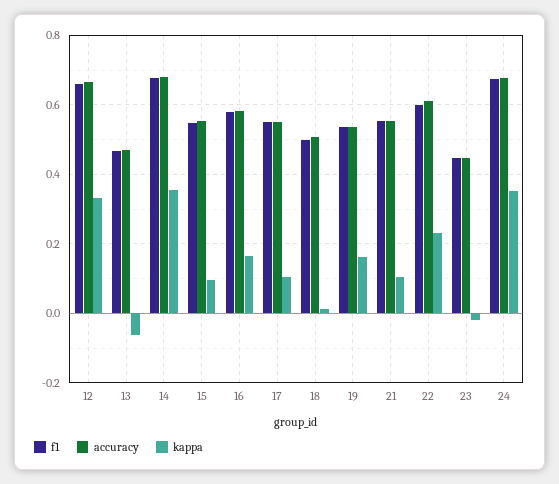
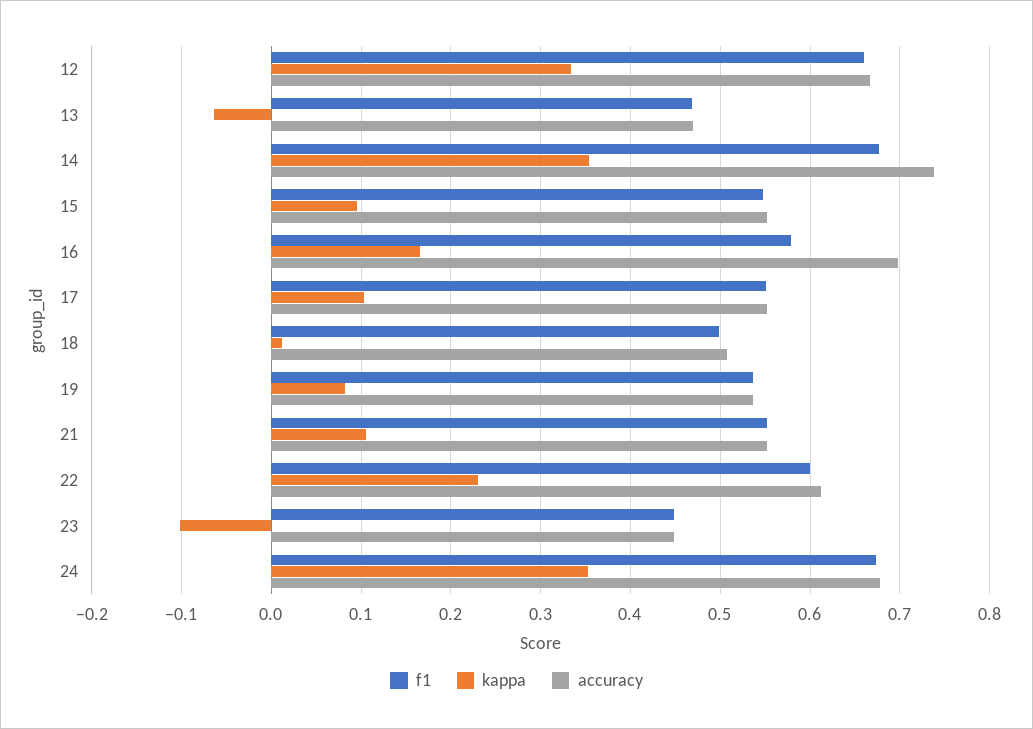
accuracy, 14: 0.68 -> 0.74
accuracy, 16: 0.58 -> 0.7
kappa, 19: 0.16 -> 0.08
kappa, 23: -0.02 -> -0.1

